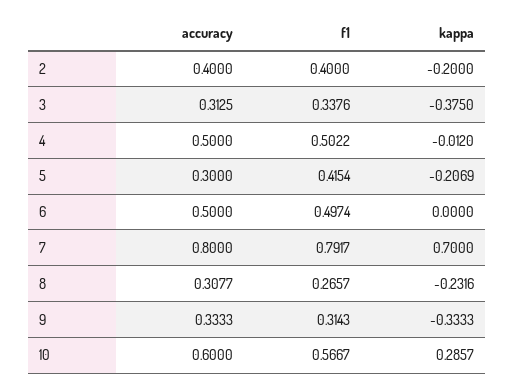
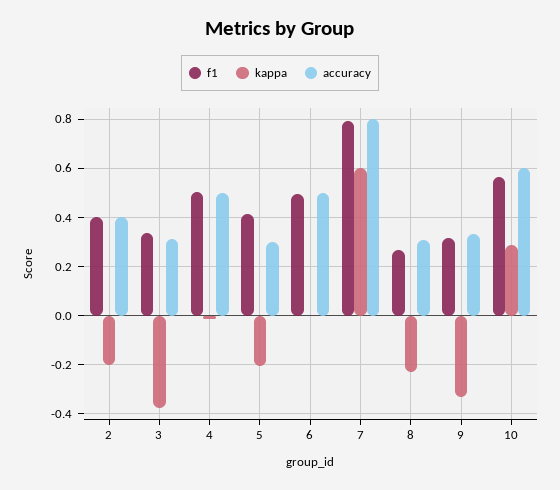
kappa, 7: 0.7 -> 0.6

